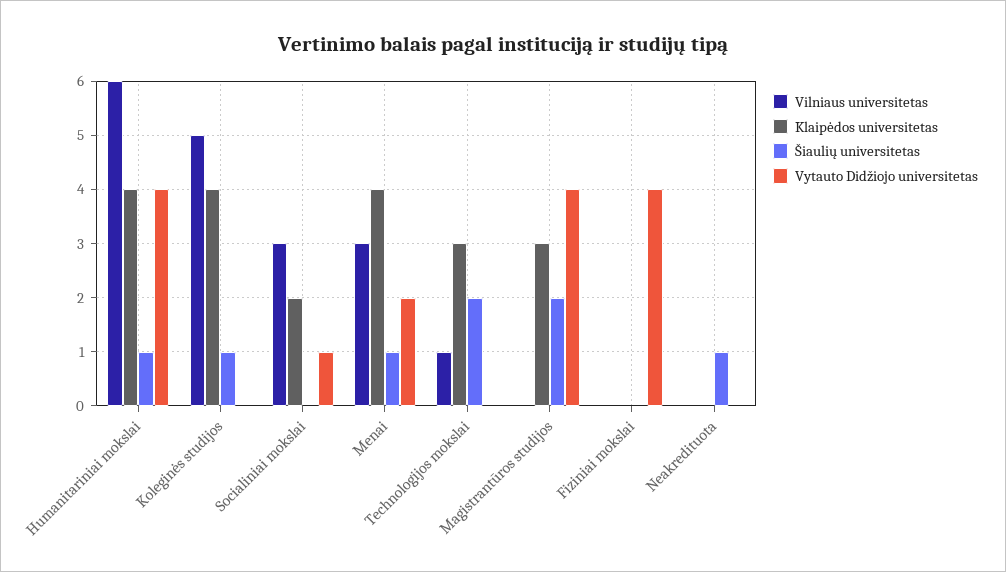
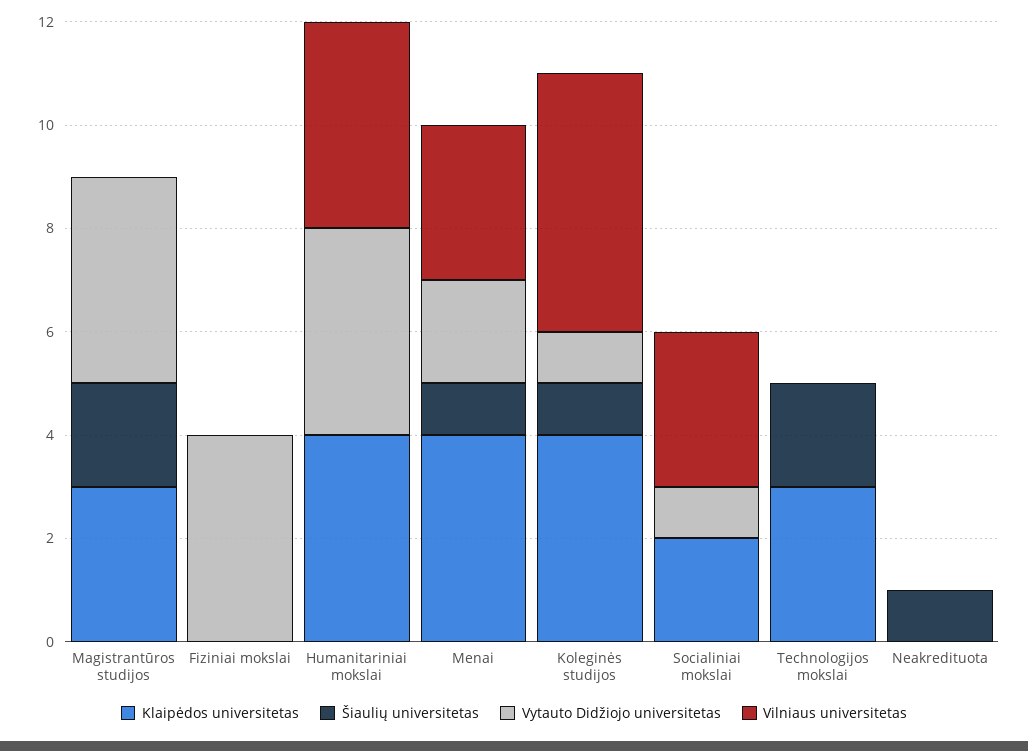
Vilniaus universitetas, Humanitariniai mokslai: 6 -> 4
Šiaulių universitetas, Humanitariniai mokslai: 1 -> 0
Vytauto Didžiojo universitetas, Koleginės studijos: 0 -> 1
Vilniaus universitetas, Technologijos mokslai: 1 -> 0

